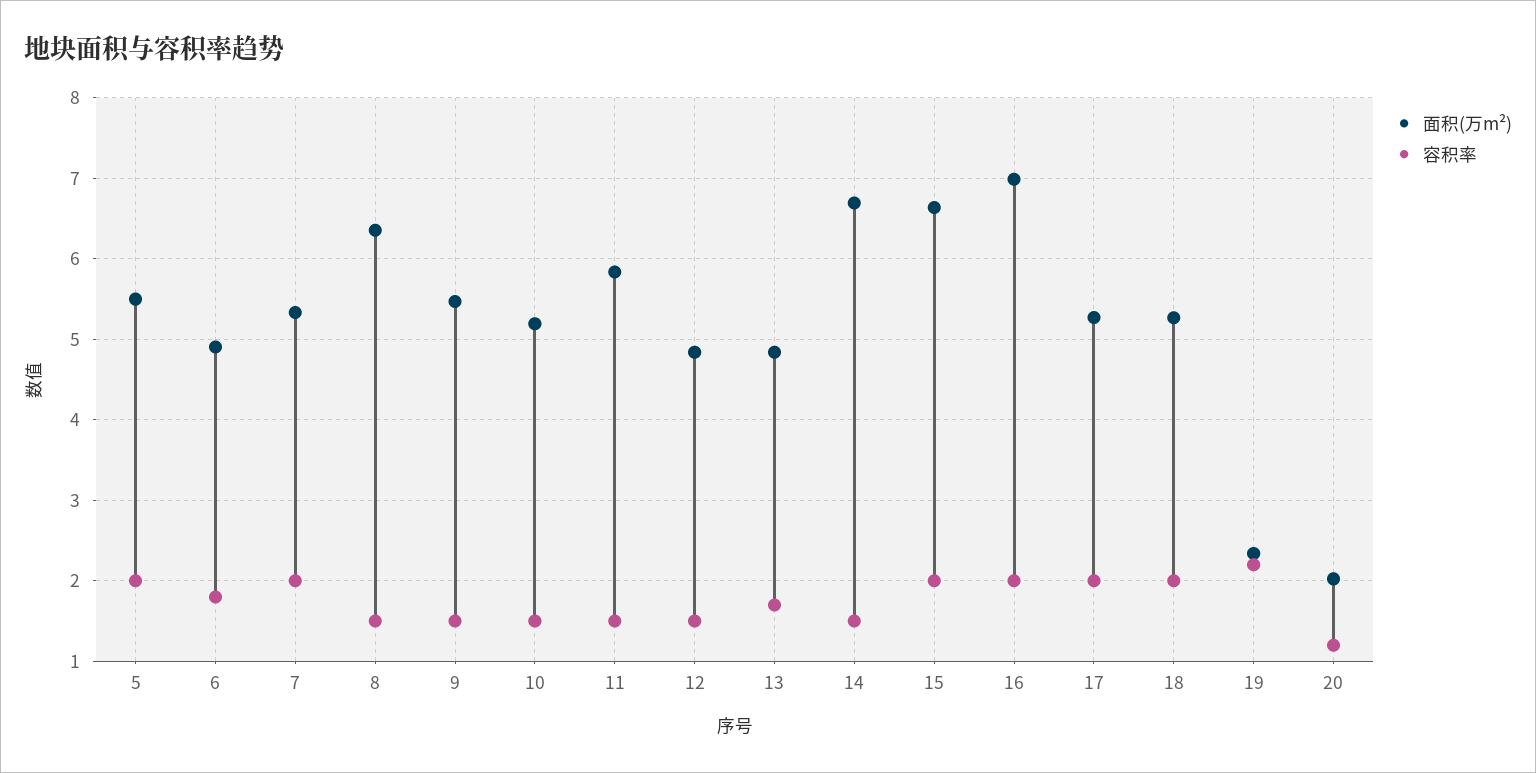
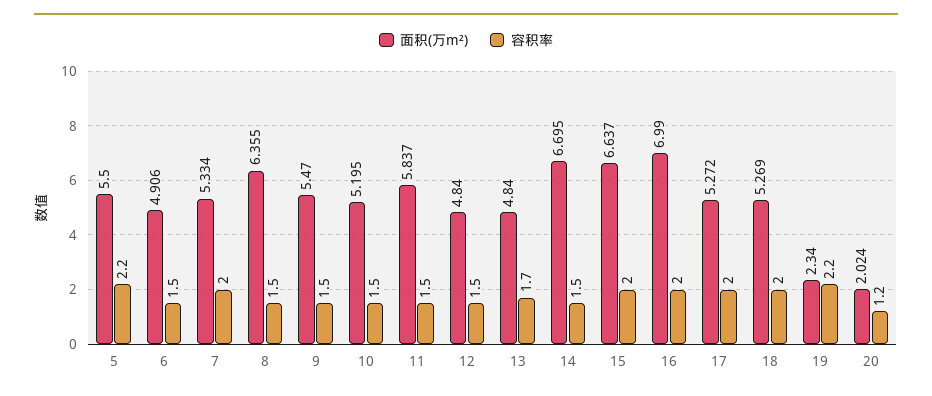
容积率, 5: 2 -> 2.2
容积率, 6: 1.8 -> 1.5

